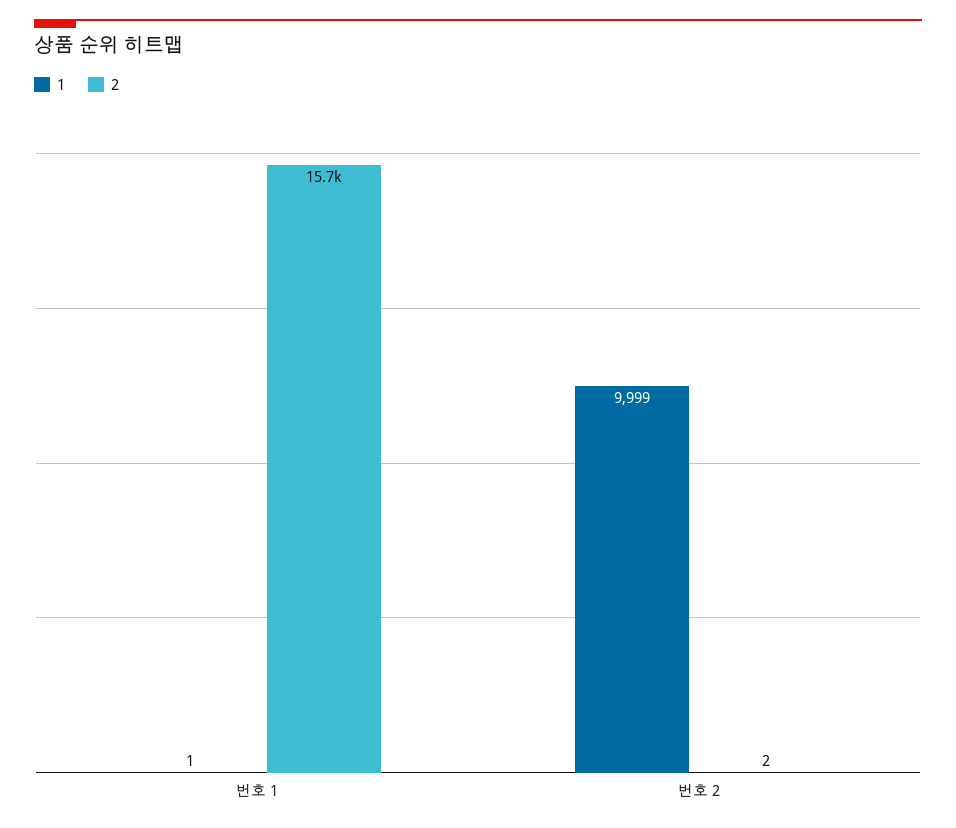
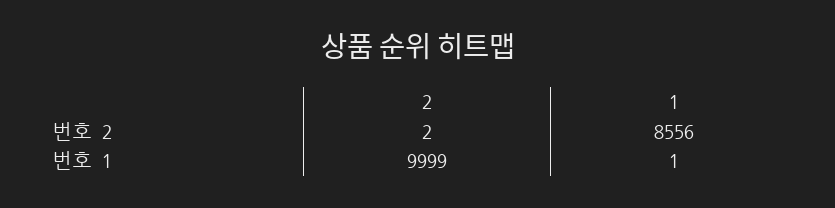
2, 번호 1: 15700 -> 9999
1, 번호 2: 9999 -> 8556

